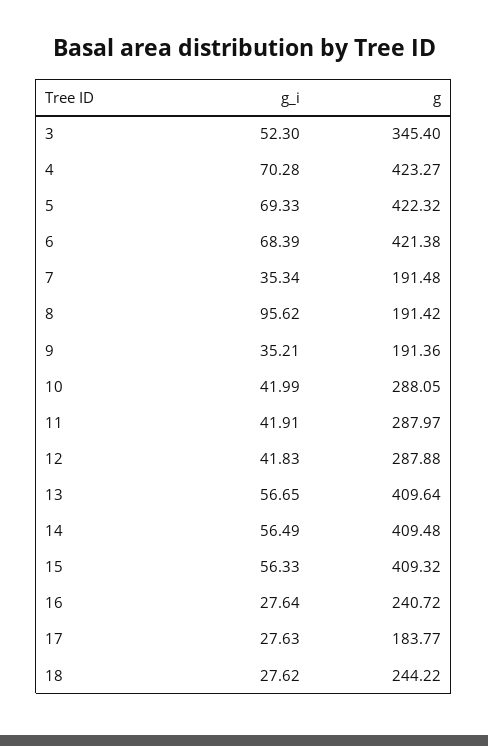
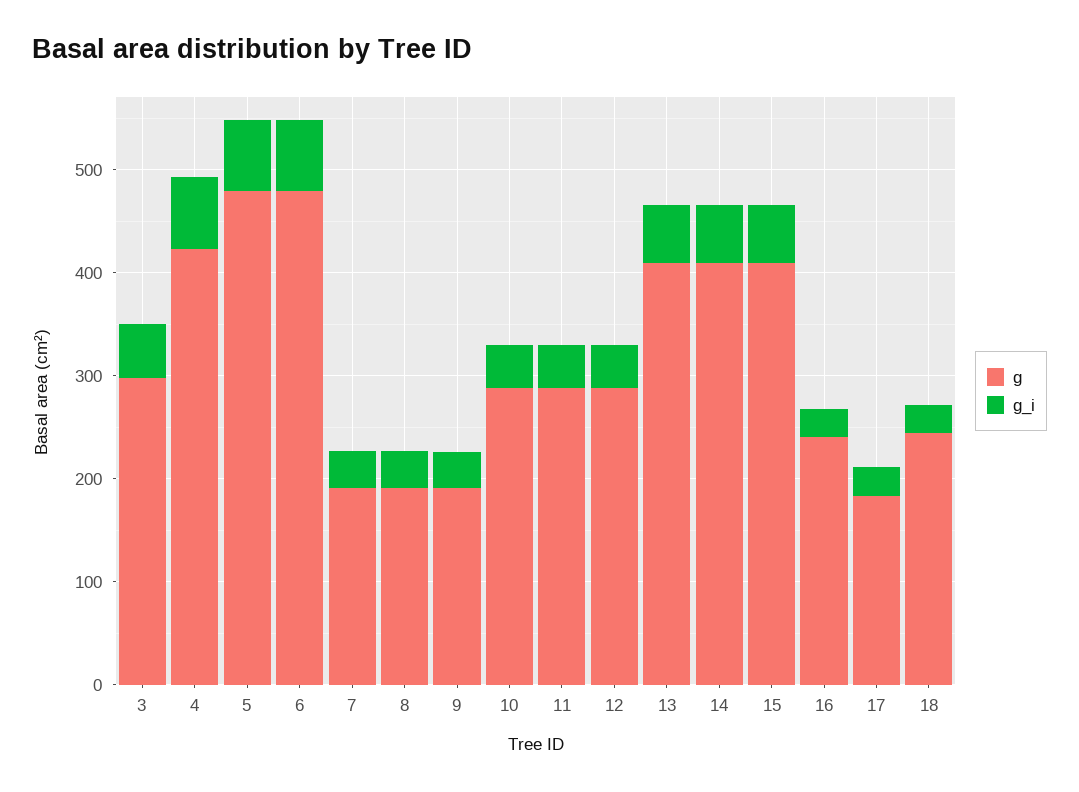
g, 3: 345.4 -> 300
g, 5: 422.32 -> 480
g, 6: 421.38 -> 480
g_i, 8: 95.62 -> 40

